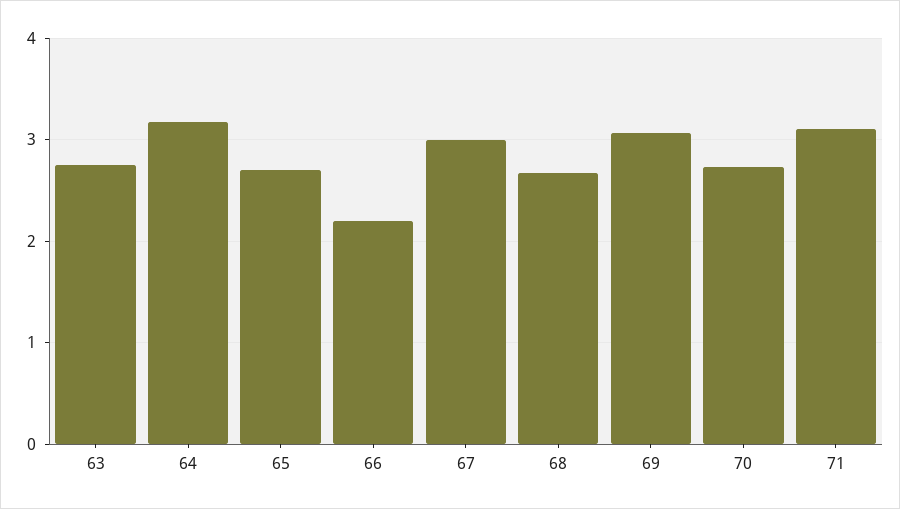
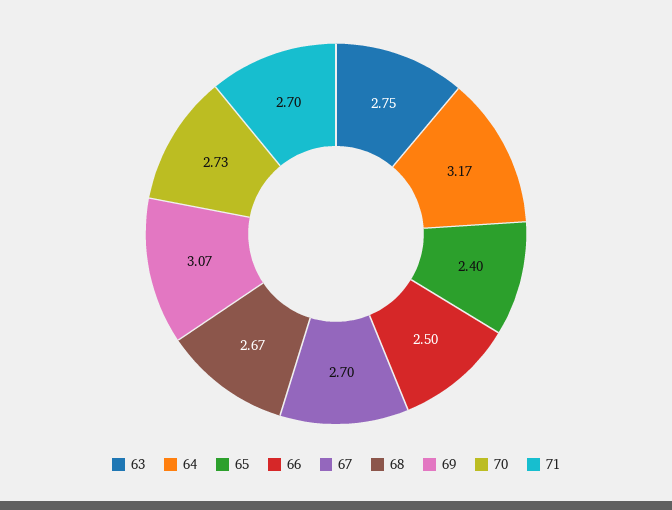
65: 2.7 -> 2.4
66: 2.2 -> 2.5
67: 3 -> 2.7
71: 3.1 -> 2.7

